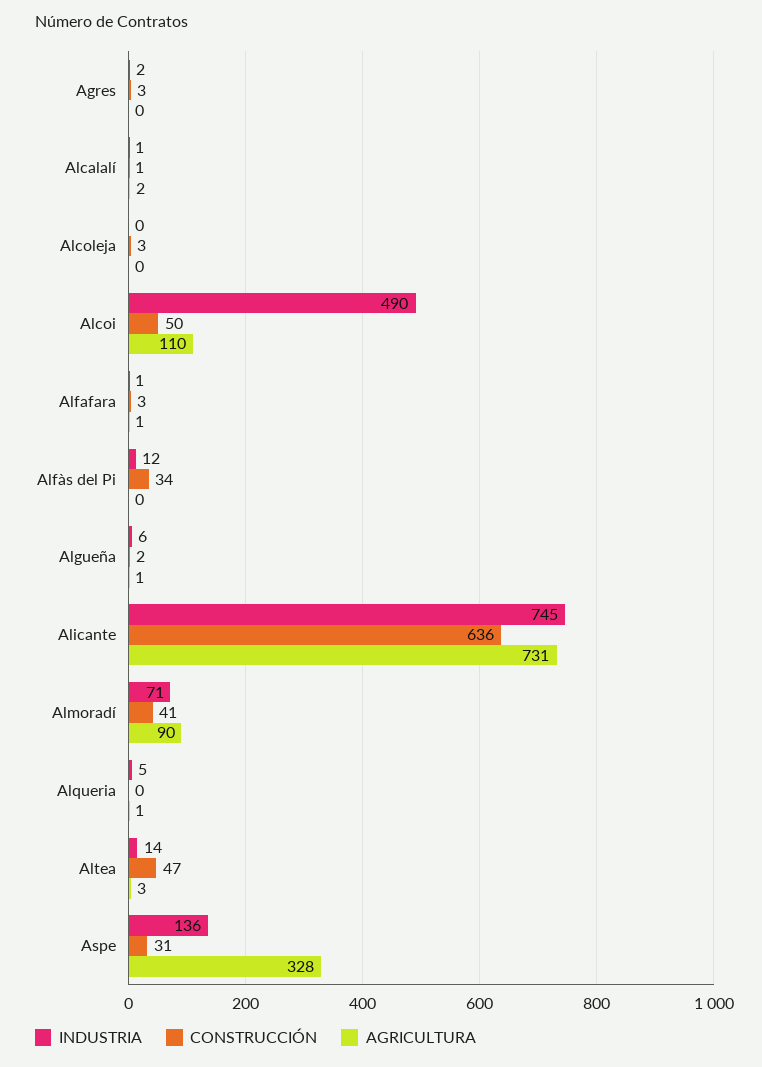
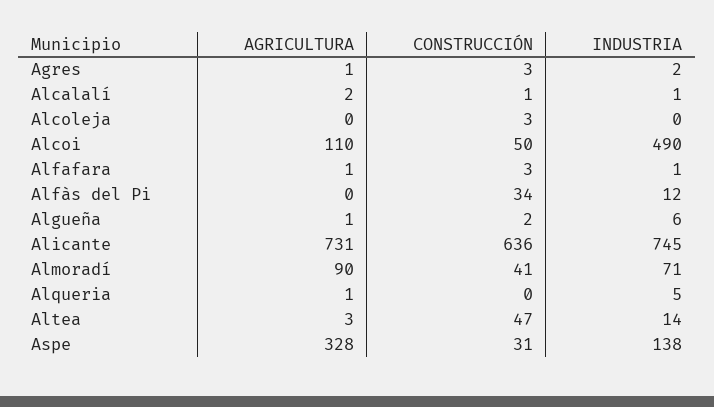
AGRICULTURA, Agres: 0 -> 1
INDUSTRIA, Aspe: 136 -> 138

